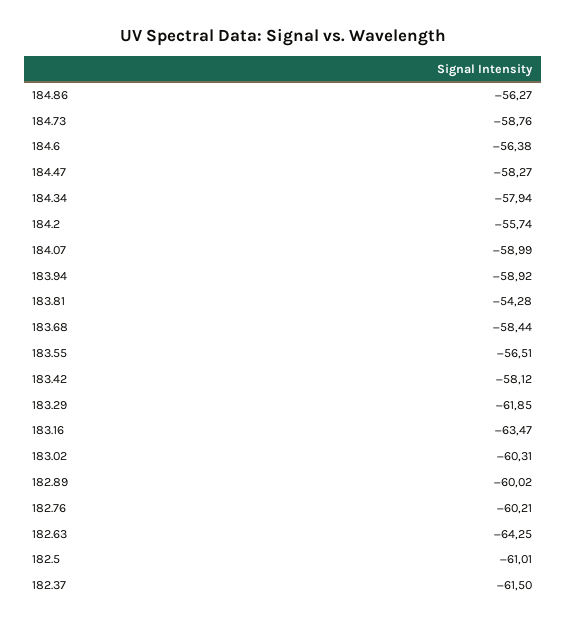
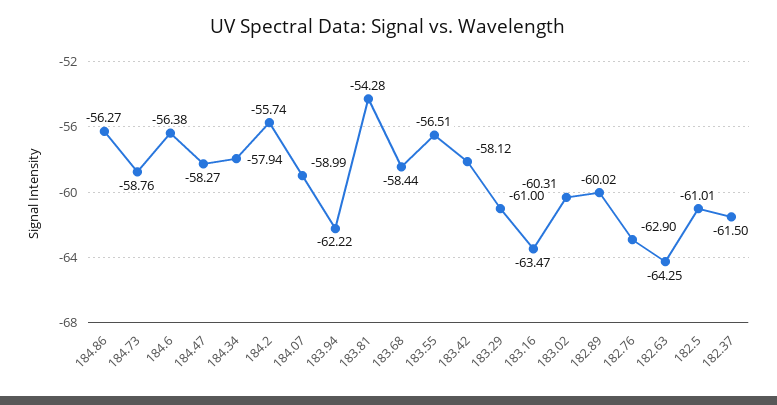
183.94: -58.92 -> -62.22
183.29: -61.85 -> -61
182.76: -60.21 -> -62.9

